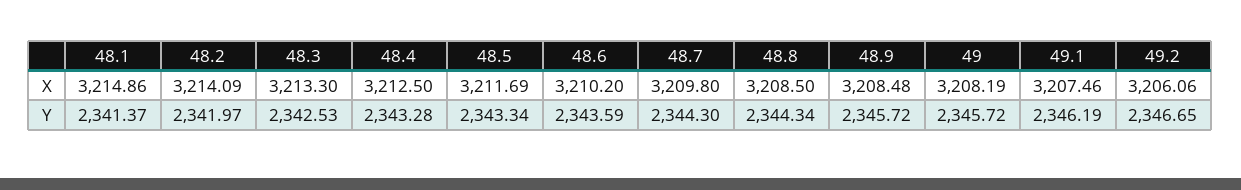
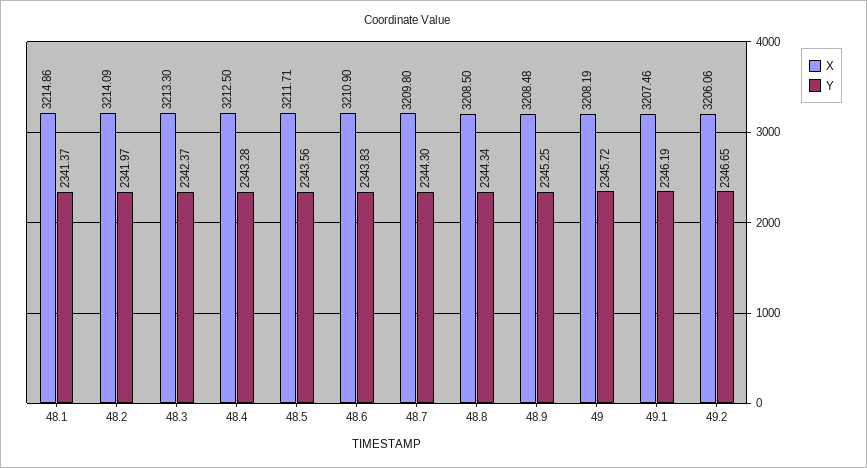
X, 48.5: 3211.69 -> 3211.71
X, 48.6: 3210.2 -> 3210.9
Y, 48.3: 2342.53 -> 2342.37
Y, 48.5: 2343.34 -> 2343.56
Y, 48.6: 2343.59 -> 2343.83
Y, 48.9: 2345.72 -> 2345.25

